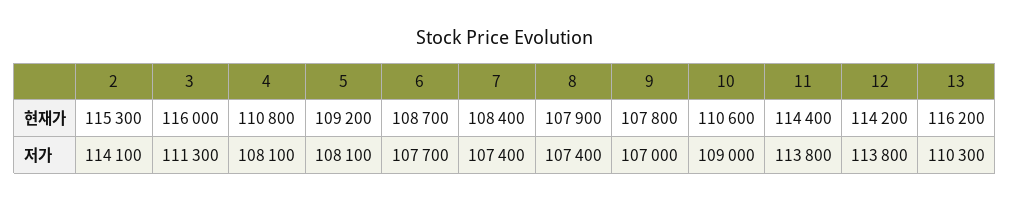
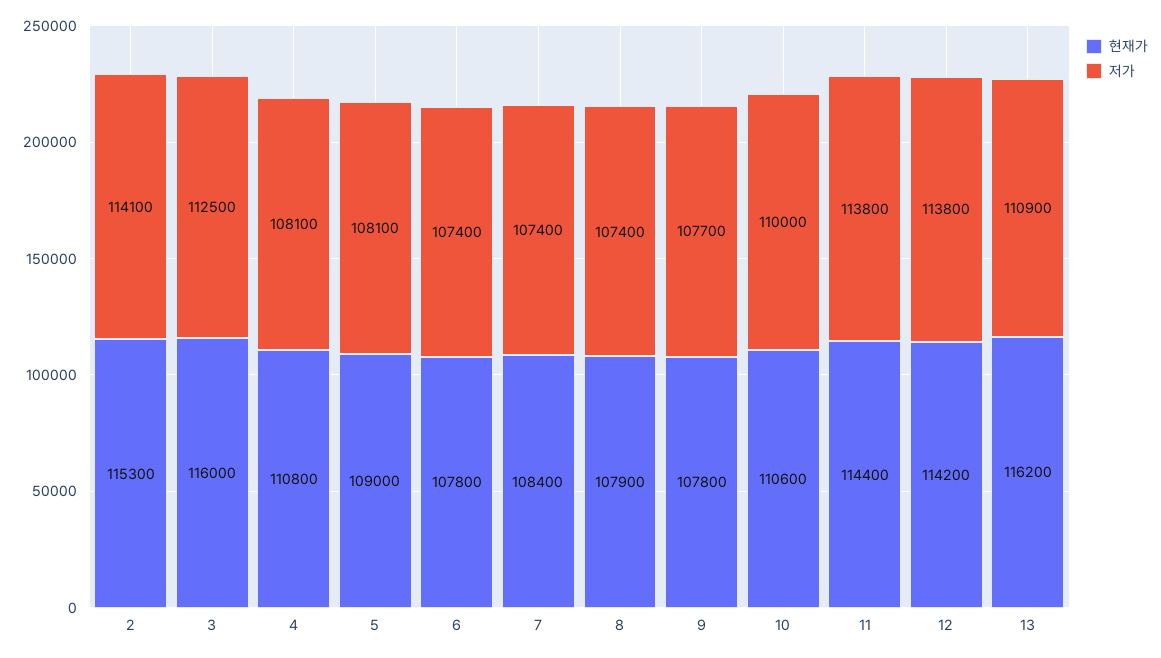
현재가, 5: 109200 -> 109000
현재가, 6: 108700 -> 107800
저가, 3: 111300 -> 112500
저가, 6: 107700 -> 107400
저가, 9: 107000 -> 107700
저가, 10: 109000 -> 110000
저가, 13: 110300 -> 110900

